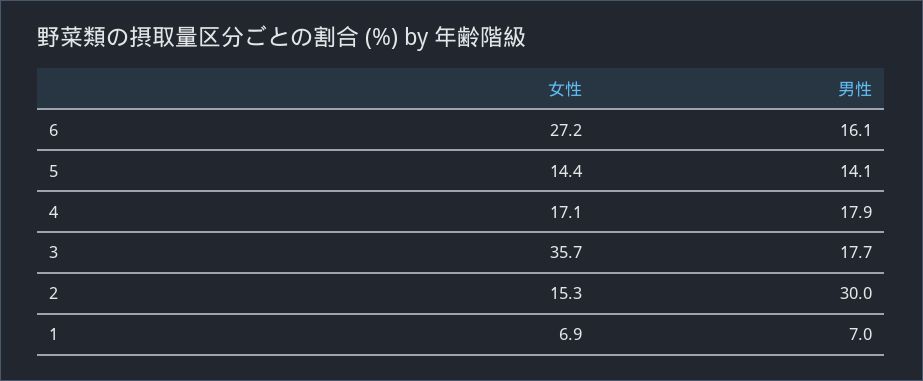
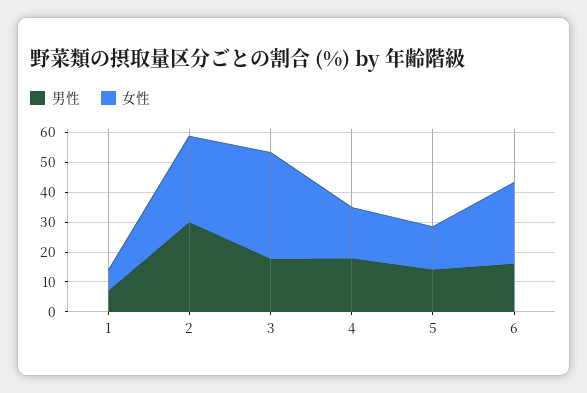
女性, 2: 15.3 -> 30

